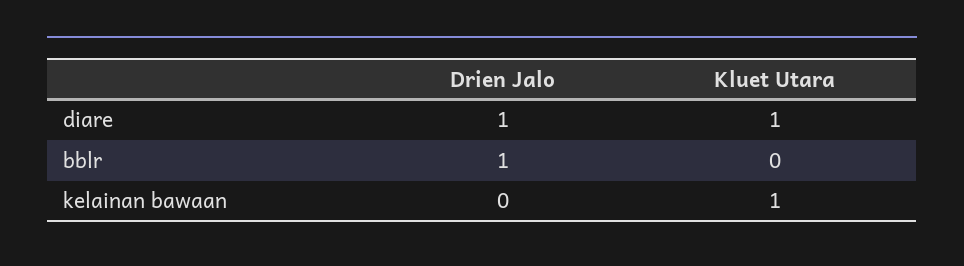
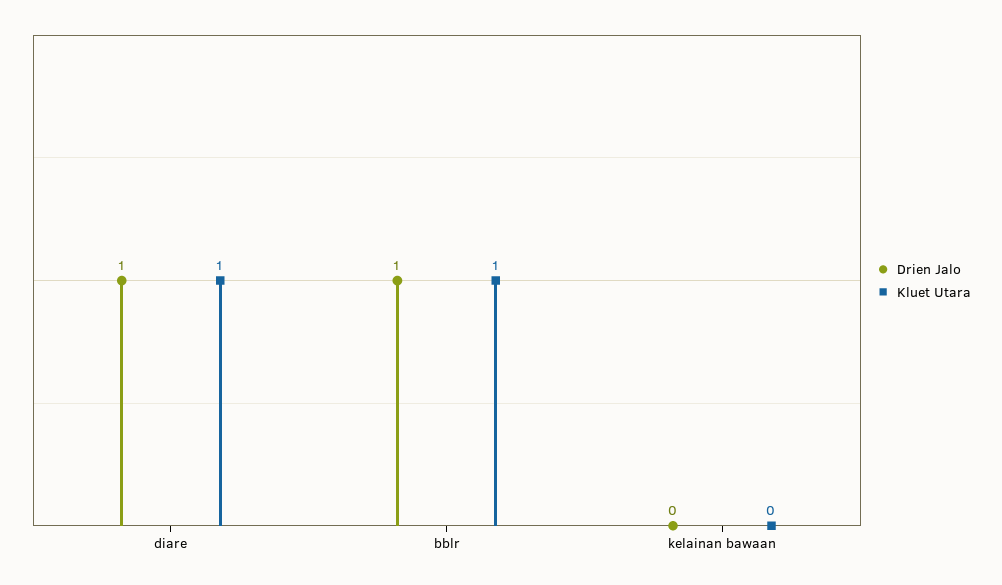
Kluet Utara, bblr: 0 -> 1
Kluet Utara, kelainan bawaan: 1 -> 0

